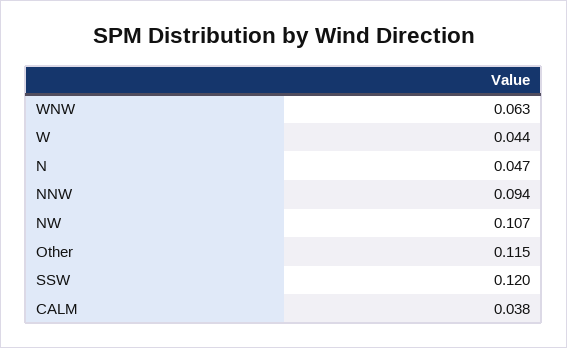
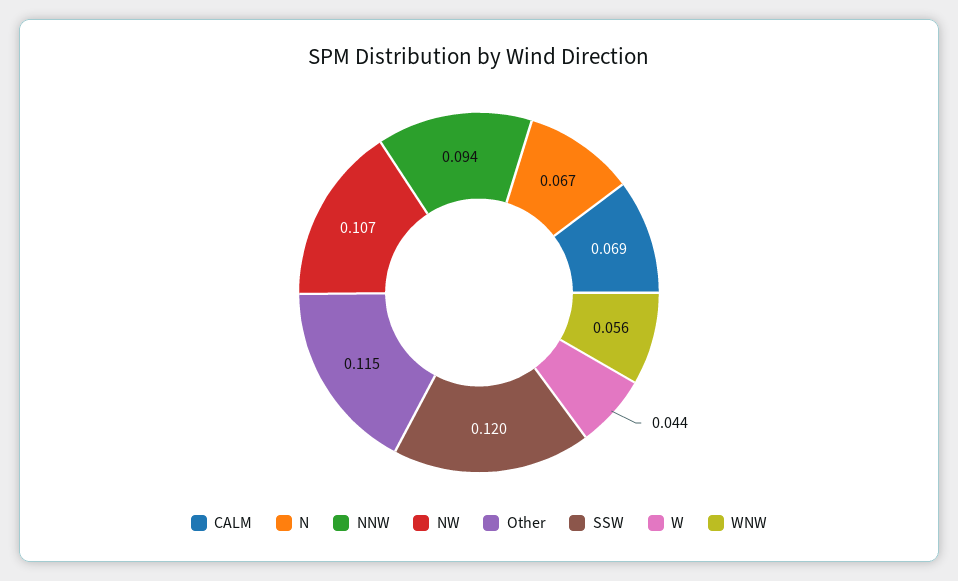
WNW: 0.063 -> 0.056
N: 0.047 -> 0.067
CALM: 0.038 -> 0.069

